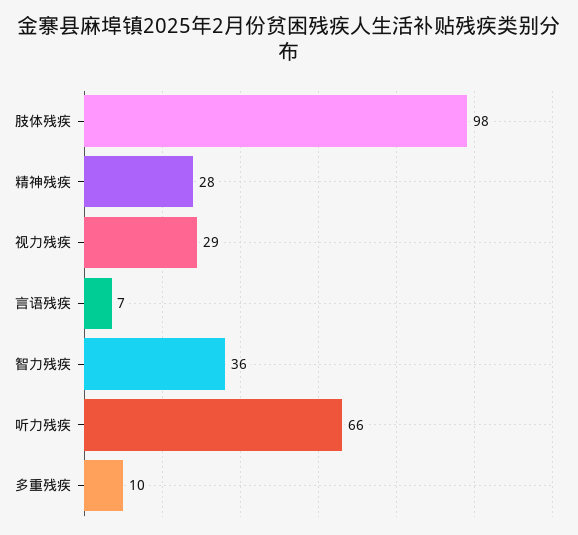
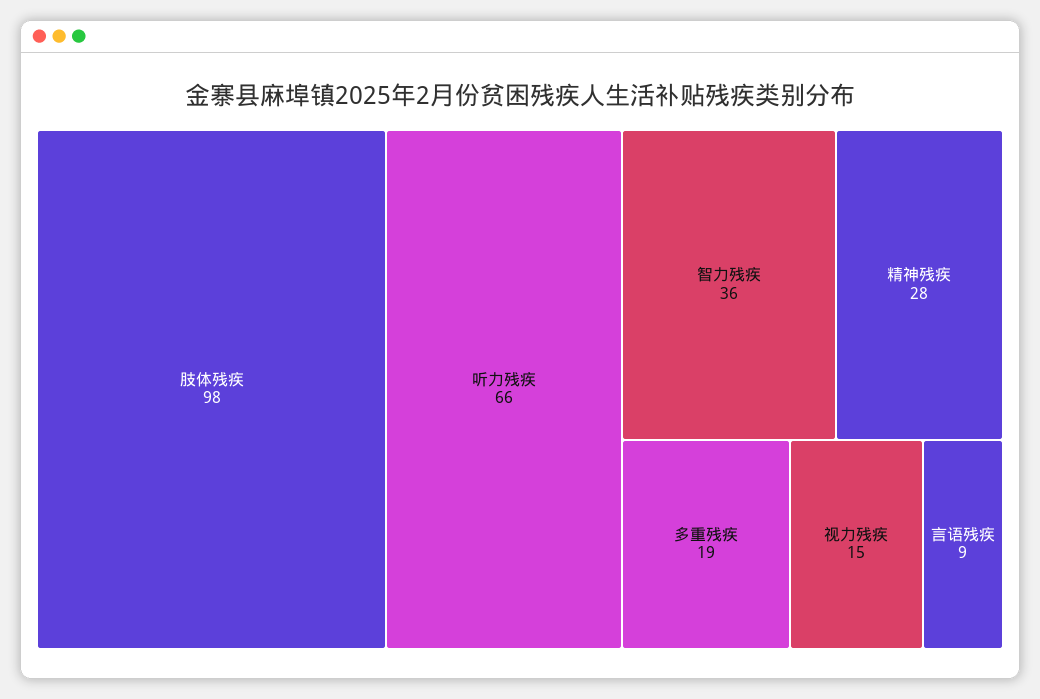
视力残疾: 29 -> 15
言语残疾: 7 -> 9
多重残疾: 10 -> 19

